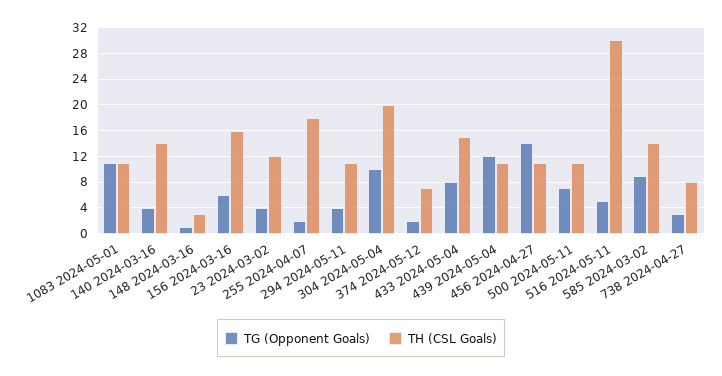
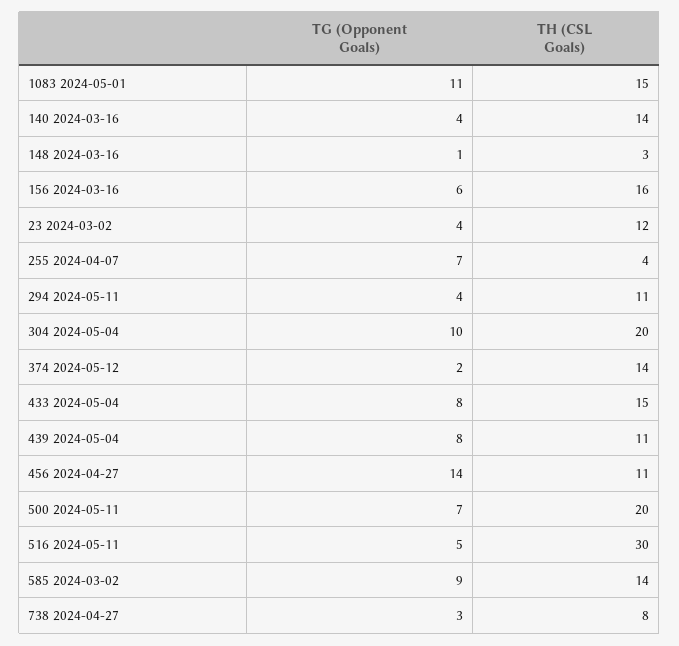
TH (CSL Goals), 1083 2024-05-01: 11 -> 15
TG (Opponent Goals), 255 2024-04-07: 2 -> 7
TH (CSL Goals), 255 2024-04-07: 18 -> 4
TH (CSL Goals), 374 2024-05-12: 7 -> 14
TG (Opponent Goals), 439 2024-05-04: 12 -> 8
TH (CSL Goals), 500 2024-05-11: 11 -> 20

